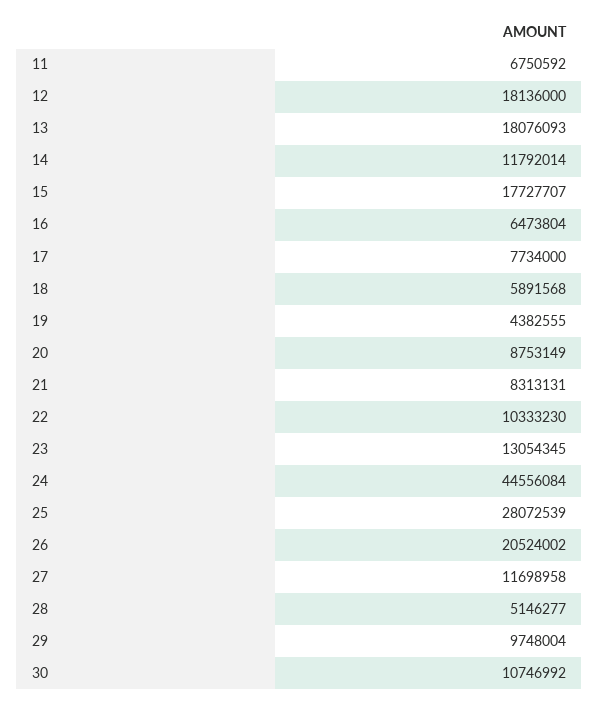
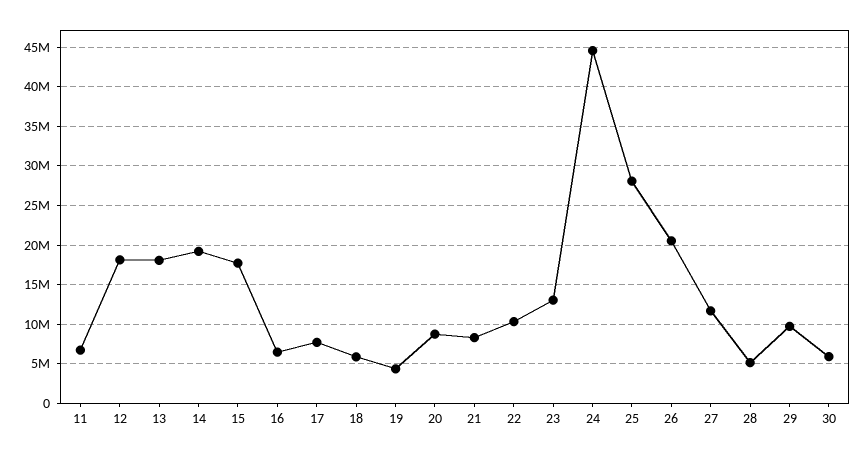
14: 11792014 -> 19000000
30: 10746992 -> 6000000

